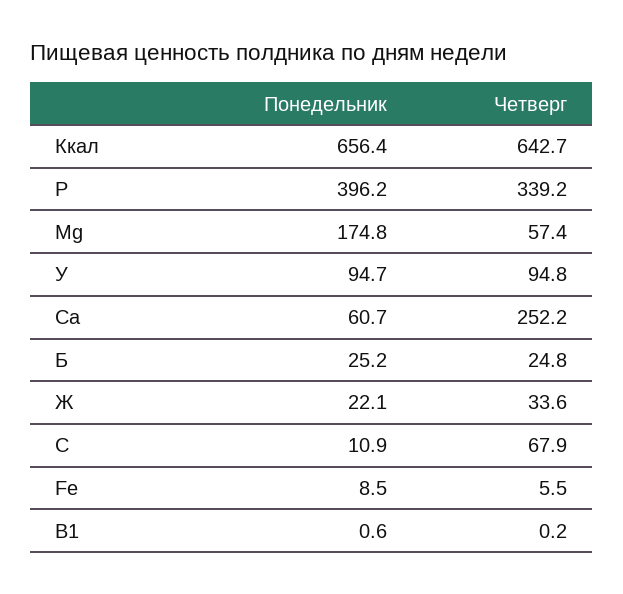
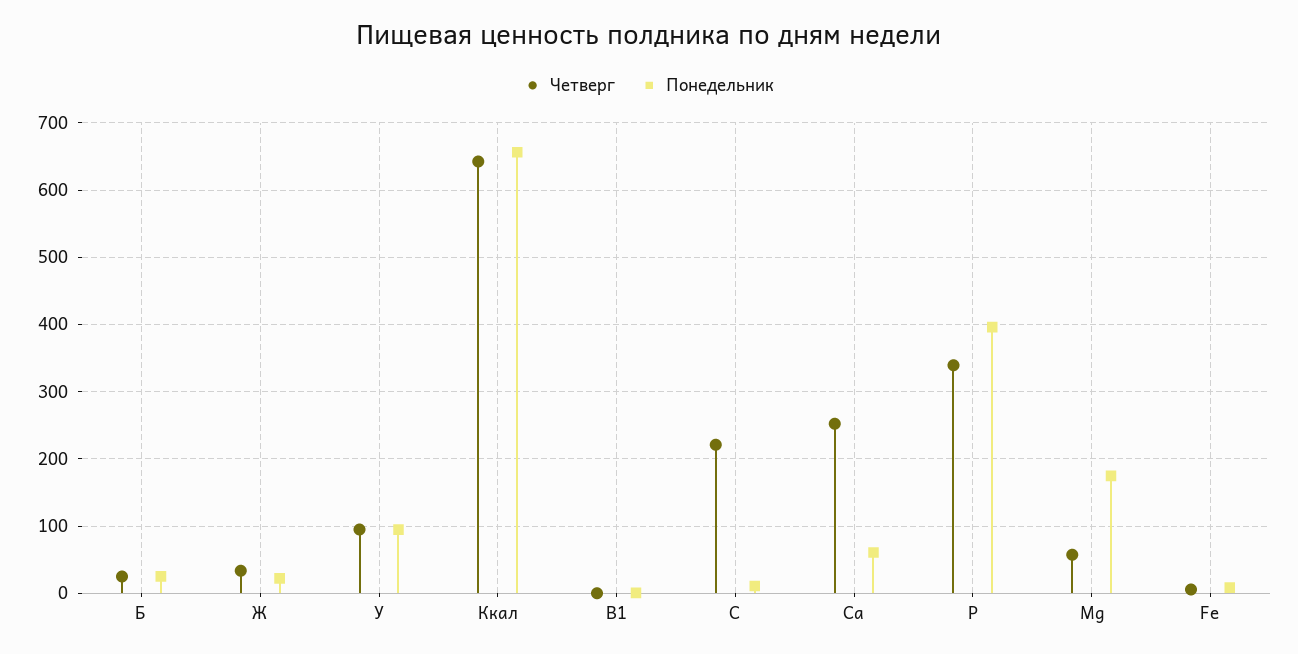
Четверг, С: 67.9 -> 220

